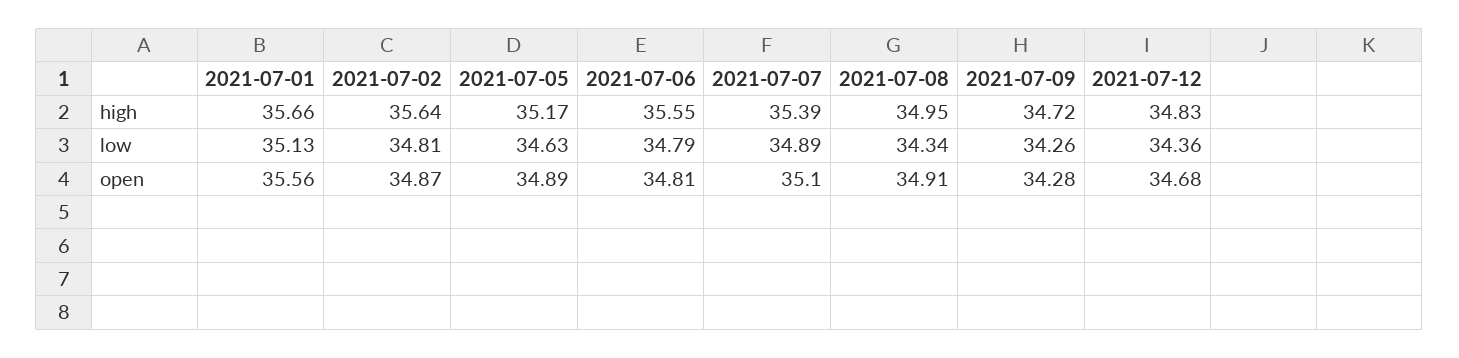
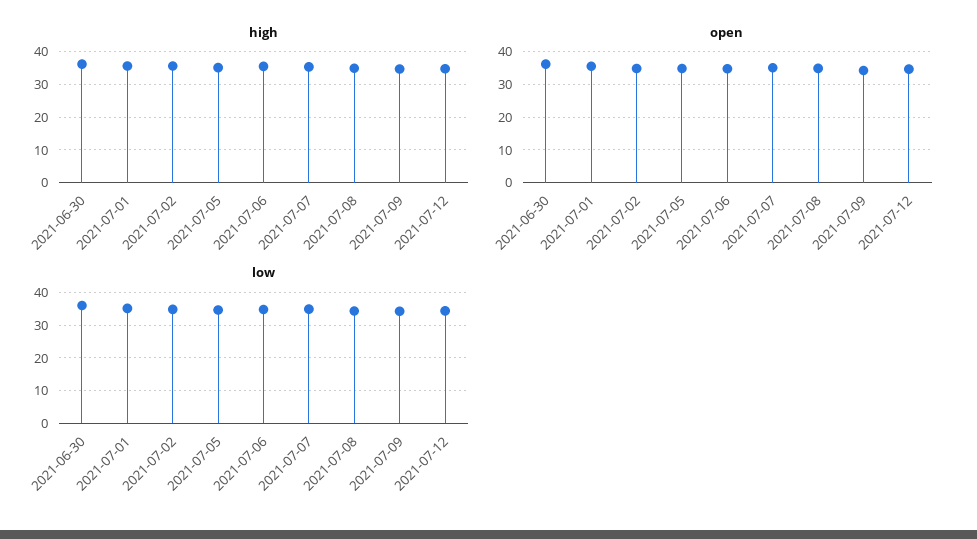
high, 2021-06-30: none -> 36
open, 2021-06-30: none -> 36
low, 2021-06-30: none -> 36

